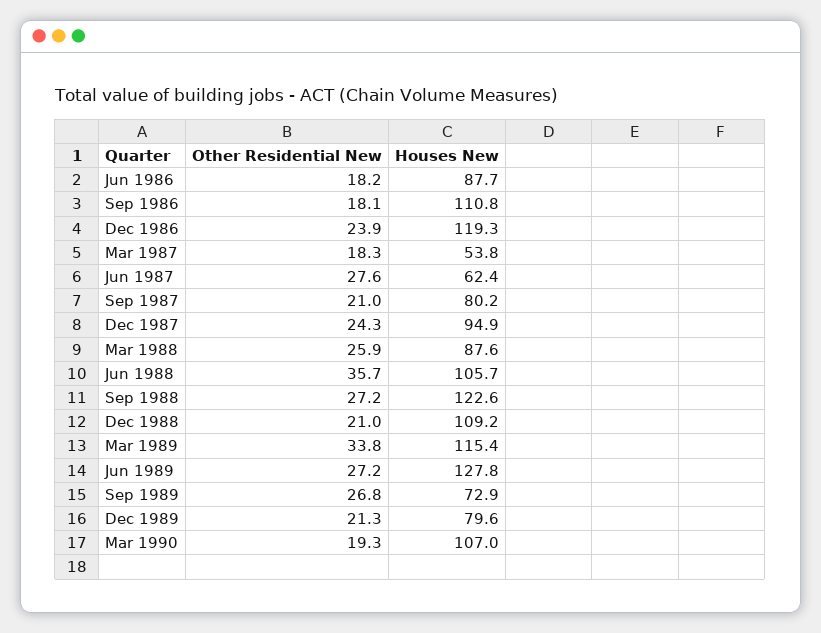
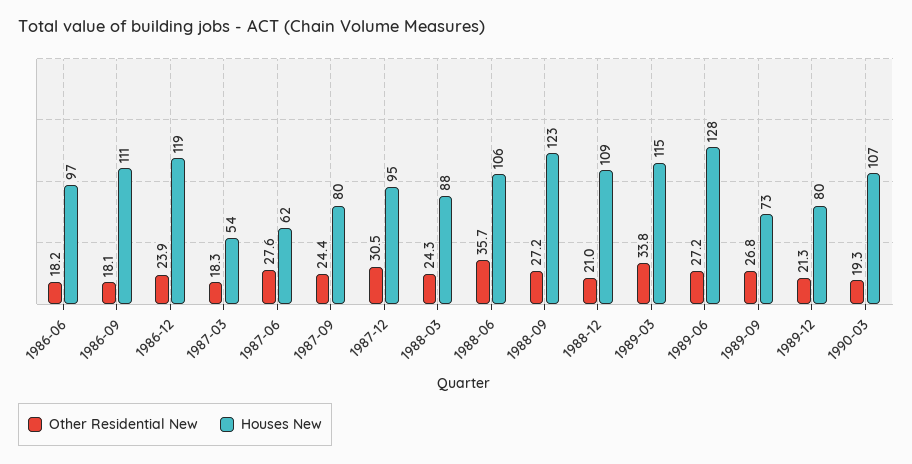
Houses New, Jun 1986: 87.7 -> 97
Other Residential New, Sep 1987: 21 -> 24.4
Other Residential New, Dec 1987: 24.3 -> 30.5
Other Residential New, Mar 1988: 25.9 -> 24.3

